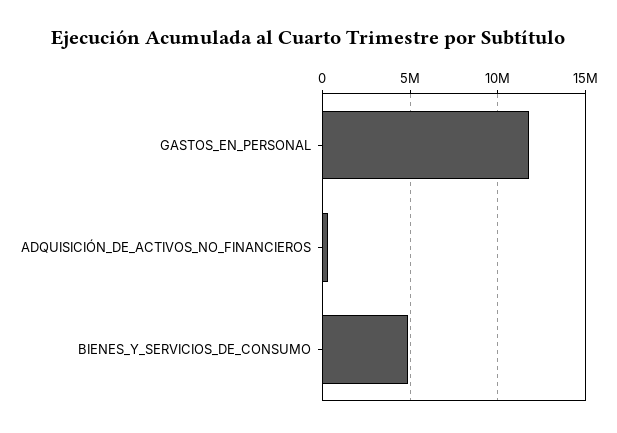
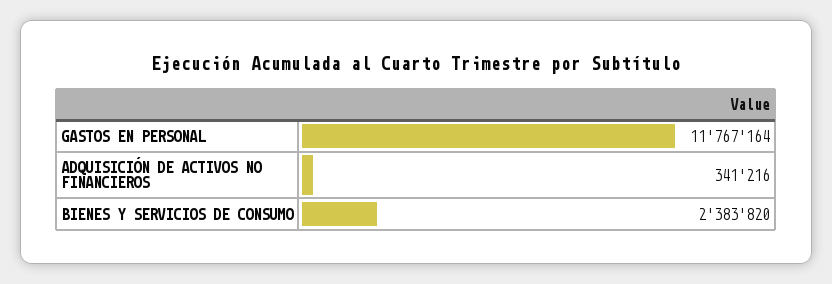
BIENES_Y_SERVICIOS_DE_CONSUMO: 5000000 -> 2383820

